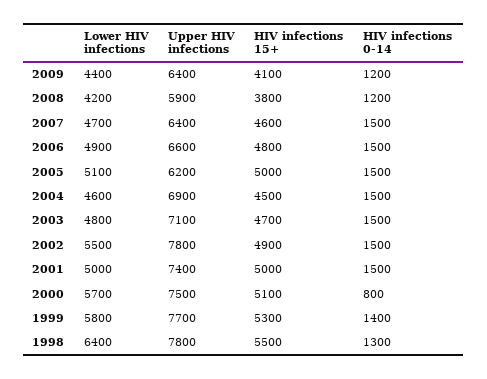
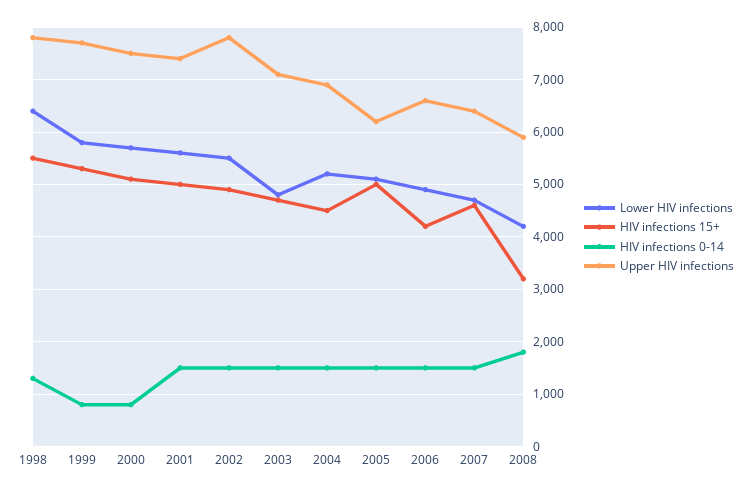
Lower HIV infections, 2009: 4400 -> none
Upper HIV infections, 2009: 6400 -> none
HIV infections 15+, 2009: 4100 -> none
HIV infections 0-14, 2009: 1200 -> none
HIV infections 15+, 2008: 3800 -> 3200
HIV infections 0-14, 2008: 1200 -> 1800
HIV infections 15+, 2006: 4800 -> 4200
Lower HIV infections, 2004: 4600 -> 5200
Lower HIV infections, 2001: 5000 -> 5600
HIV infections 0-14, 1999: 1400 -> 800

